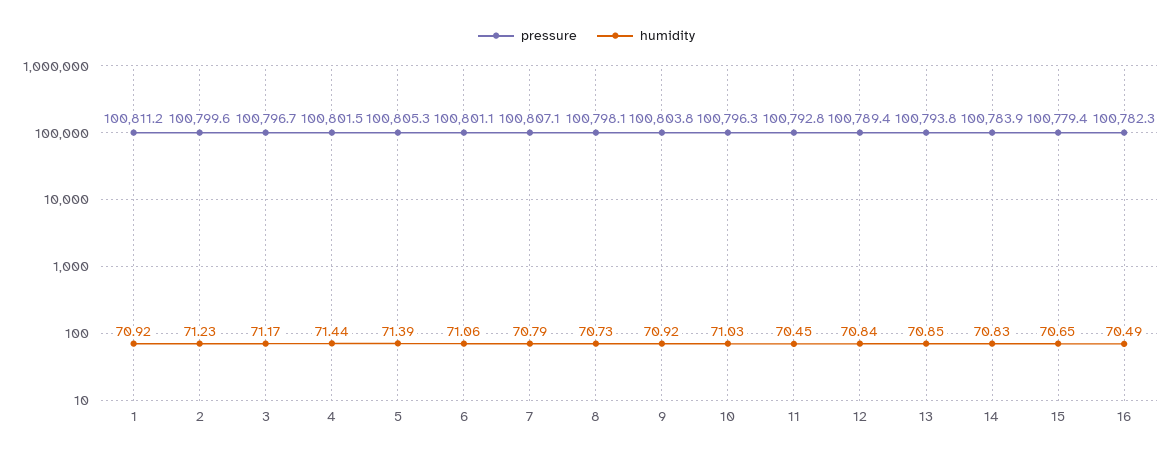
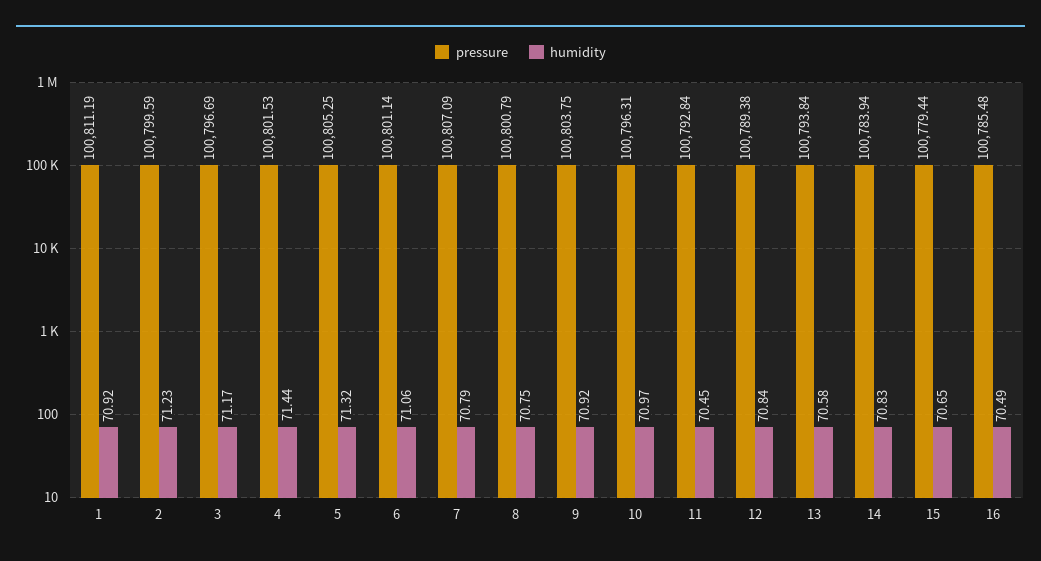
humidity, 5: 71.39 -> 71.32
pressure, 8: 100798.1 -> 100800.79
humidity, 8: 70.73 -> 70.75
humidity, 10: 71.03 -> 70.97
humidity, 13: 70.85 -> 70.58
pressure, 16: 100782.3 -> 100785.48

